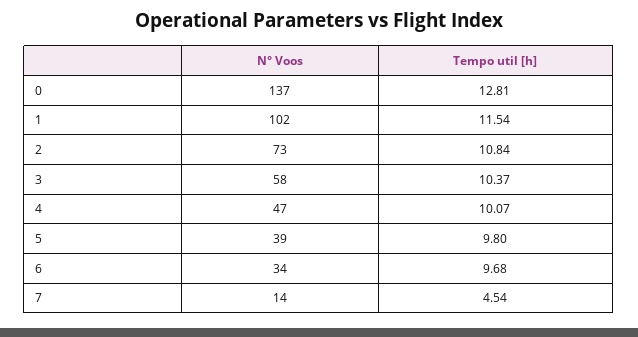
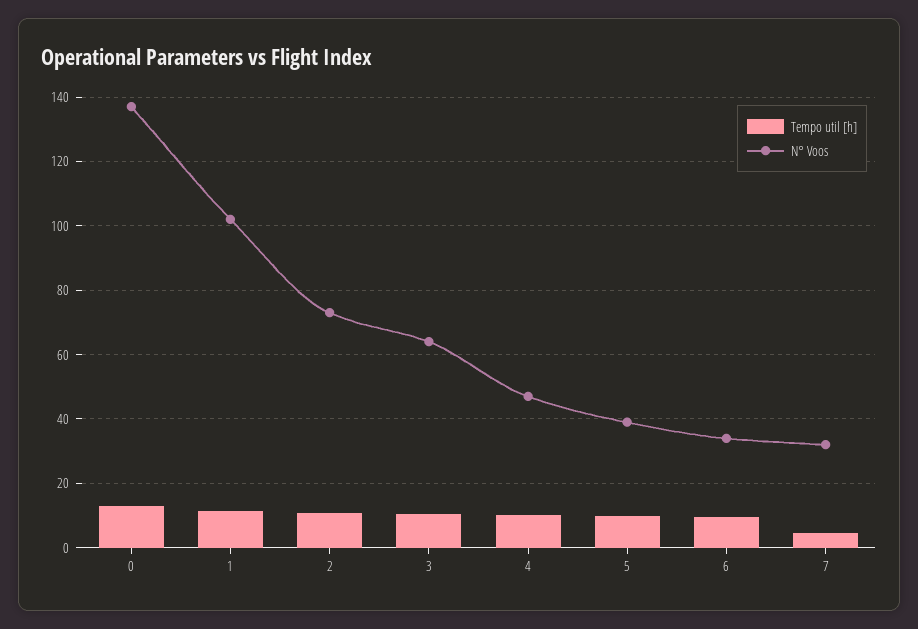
N° Voos, 3: 58 -> 64
N° Voos, 7: 14 -> 32

